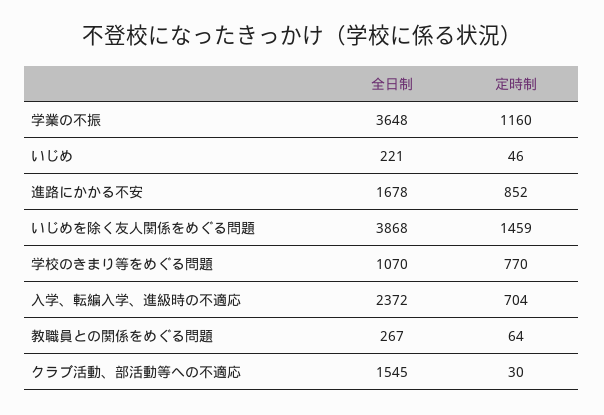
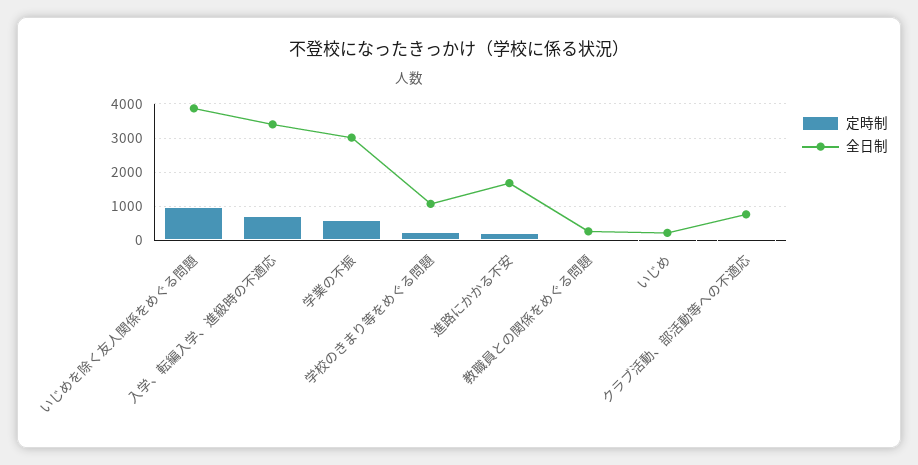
全日制, 学業の不振: 3648 -> 3000
定時制, 学業の不振: 1160 -> 600
定時制, 進路にかかる不安: 852 -> 200
定時制, いじめを除く友人関係をめぐる問題: 1459 -> 1000
定時制, 学校のきまり等をめぐる問題: 770 -> 200
全日制, 入学、転編入学、進級時の不適応: 2372 -> 3400
全日制, クラブ活動、部活動等への不適応: 1545 -> 800

